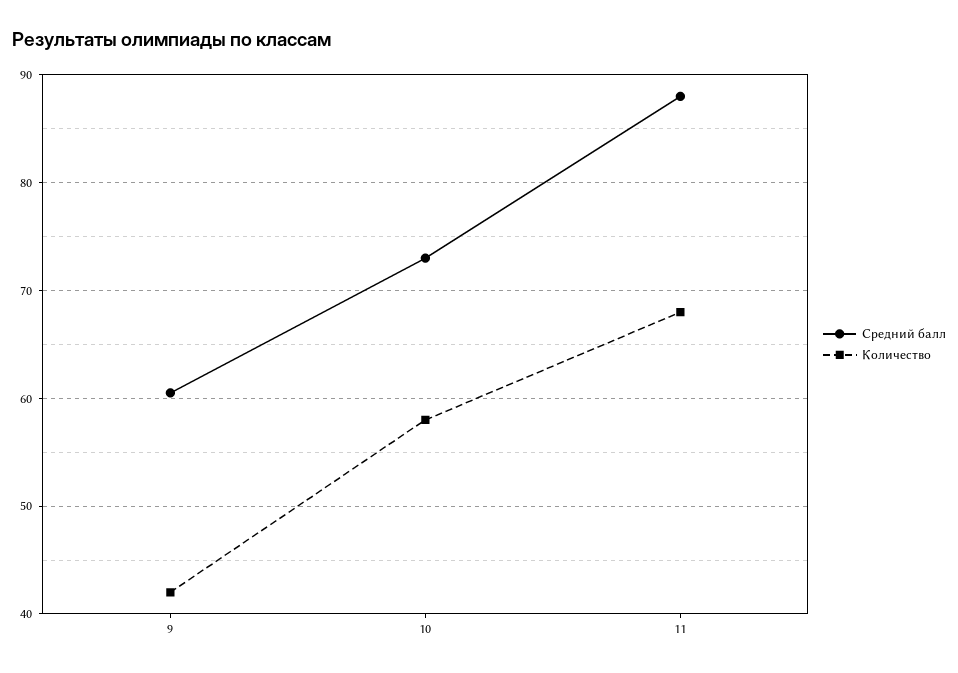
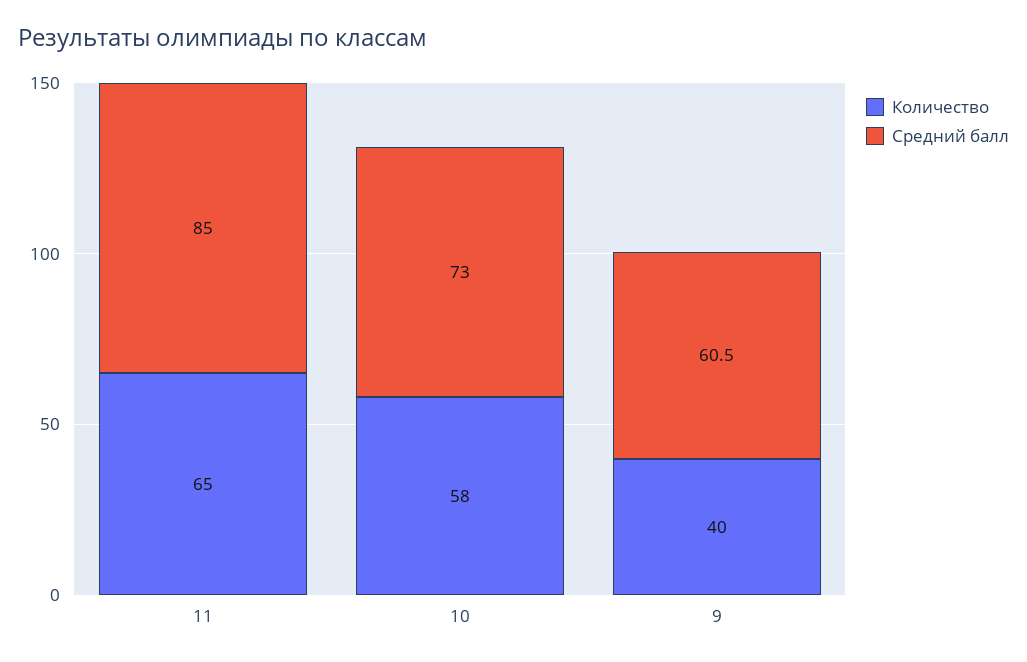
Количество, 9: 42 -> 40
Средний балл, 11: 88 -> 85
Количество, 11: 68 -> 65

